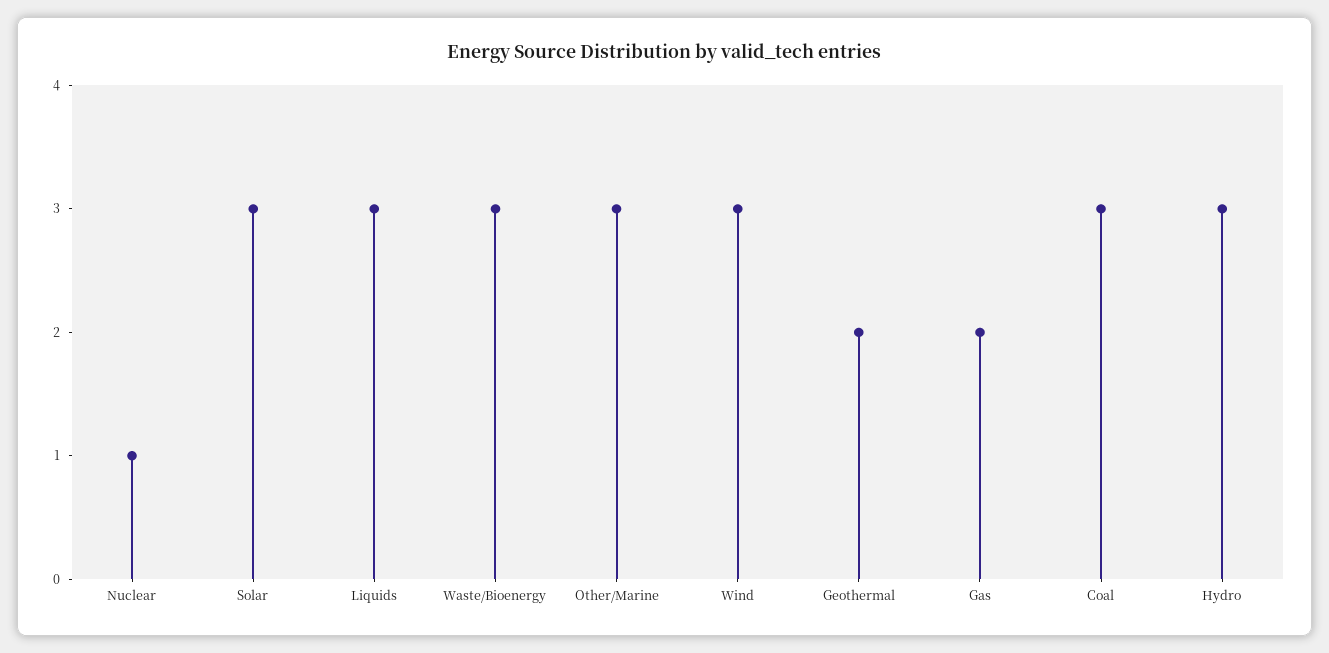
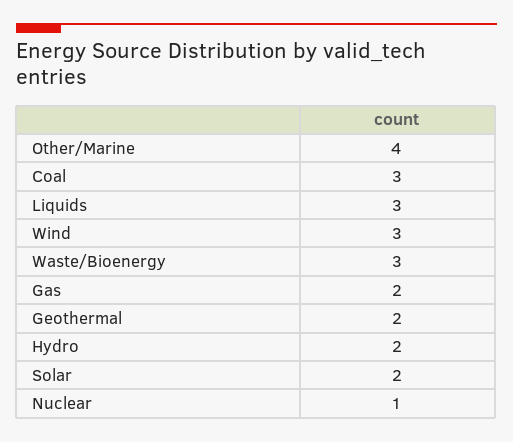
Solar: 3 -> 2
Other/Marine: 3 -> 4
Hydro: 3 -> 2

